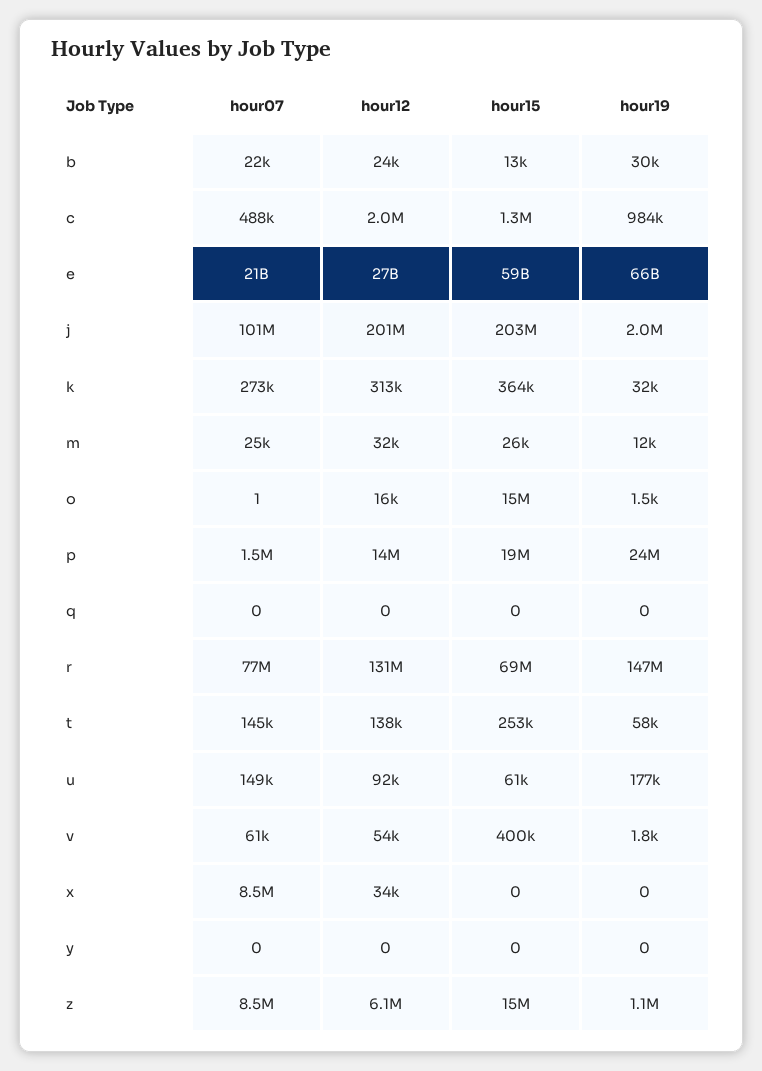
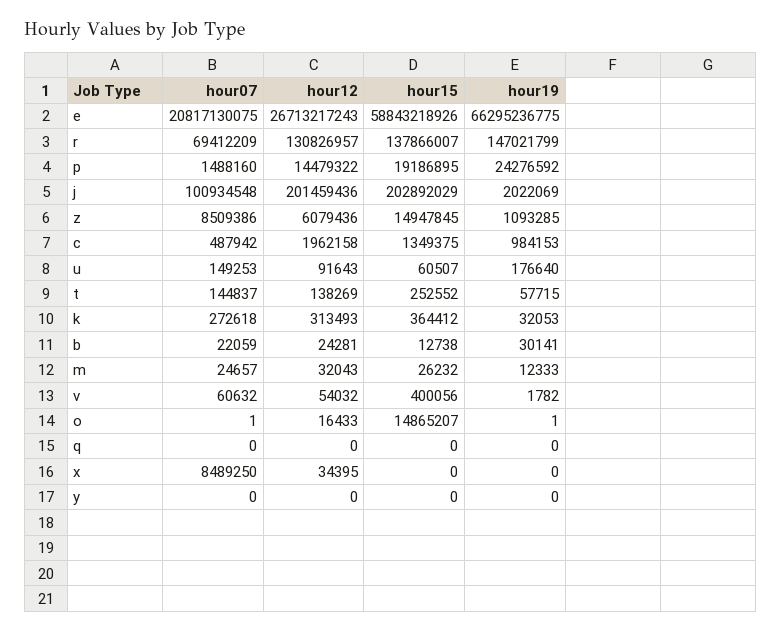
hour19, o: 1500 -> 1
hour07, r: 77000000 -> 69412209
hour15, r: 69000000 -> 137866007

